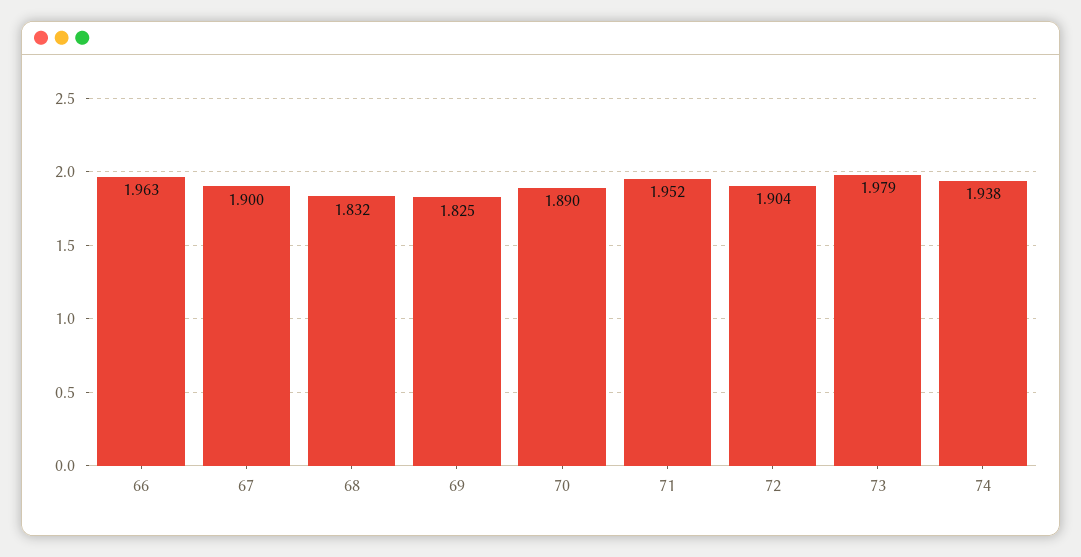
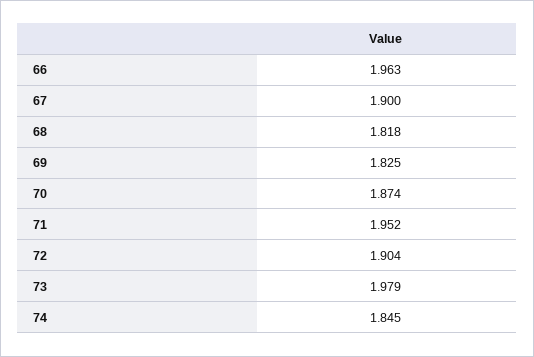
68: 1.832 -> 1.818
70: 1.89 -> 1.874
74: 1.938 -> 1.845

